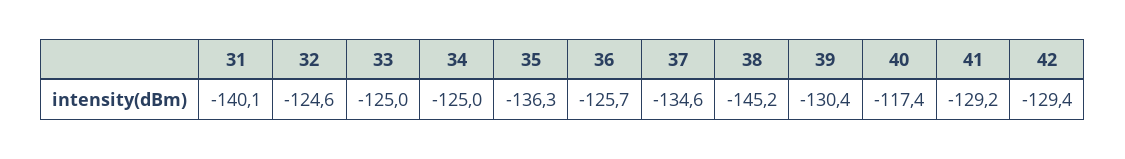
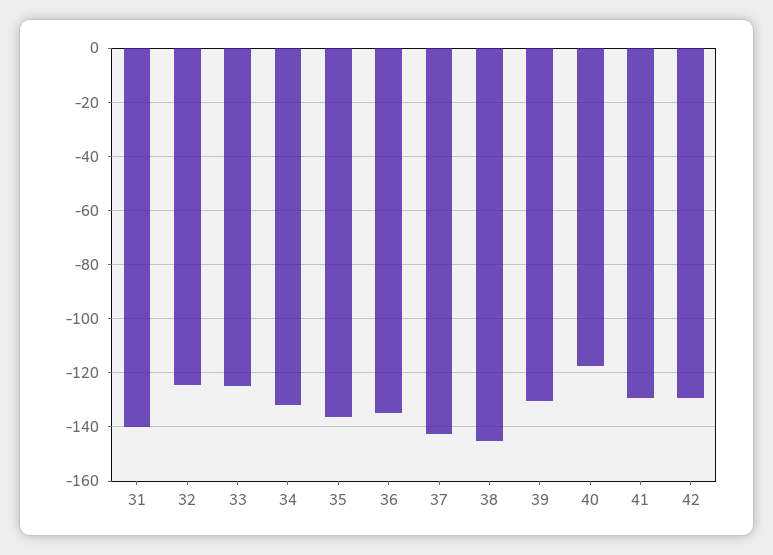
34: -125 -> -132.5
36: -125.7 -> -135
37: -134.6 -> -142.5

